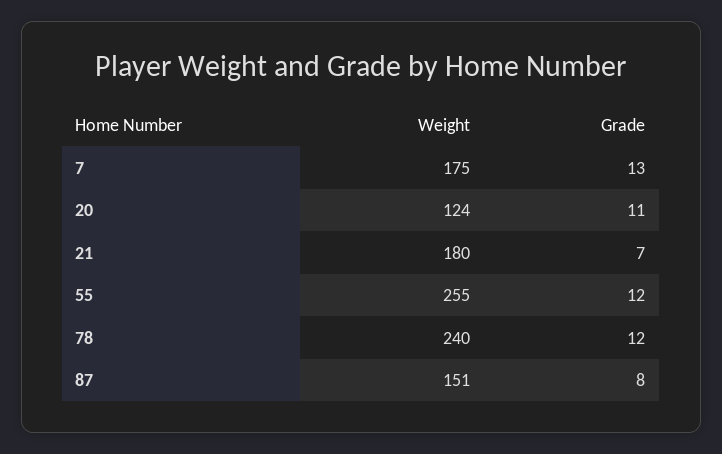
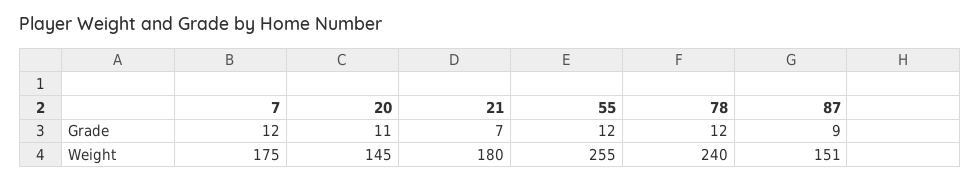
Grade, 7: 13 -> 12
Weight, 20: 124 -> 145
Grade, 87: 8 -> 9

